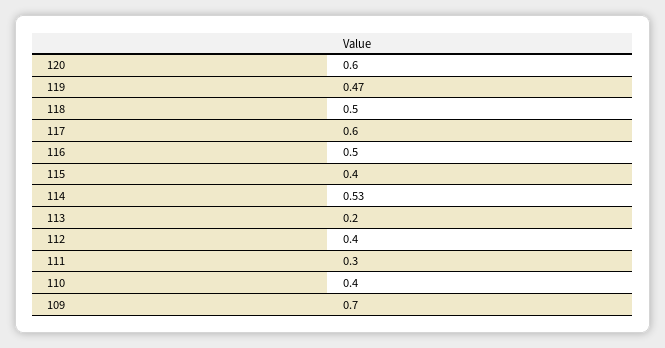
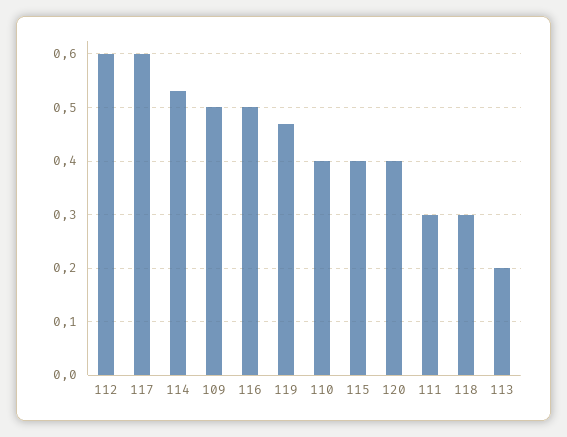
120: 0.6 -> 0.4
118: 0.5 -> 0.3
112: 0.4 -> 0.6
109: 0.7 -> 0.5

